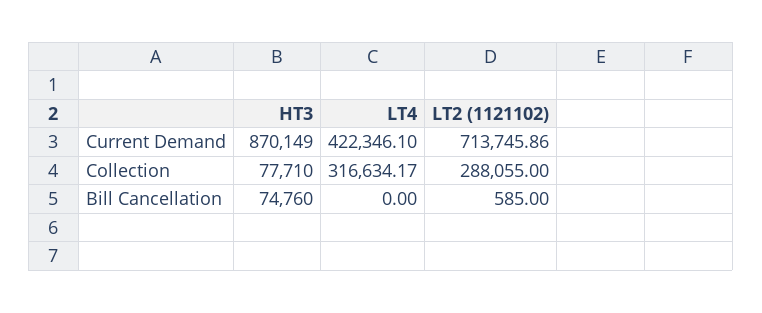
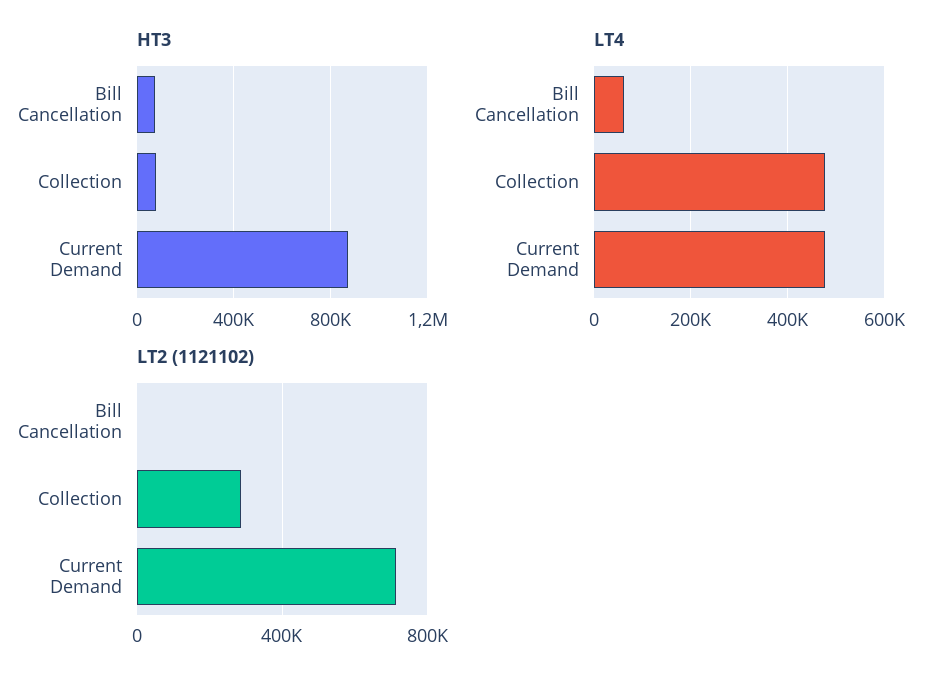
LT4, Current Demand: 422346.1 -> 480000
LT4, Collection: 316634.17 -> 480000
LT4, Bill Cancellation: 0 -> 60000

